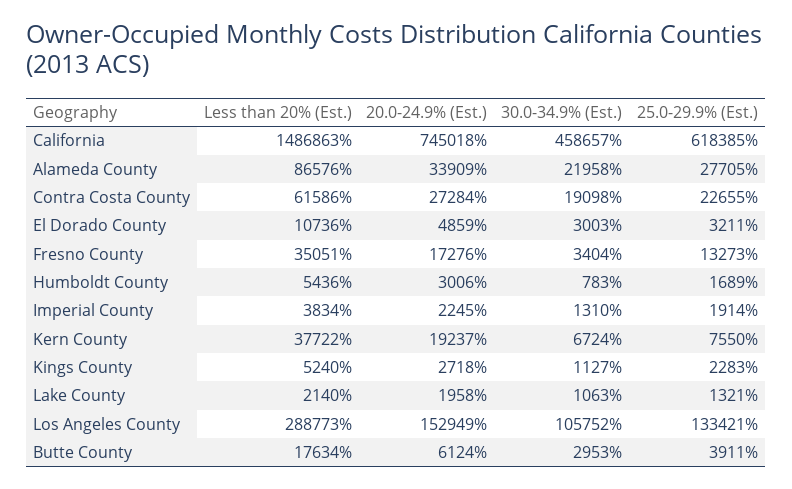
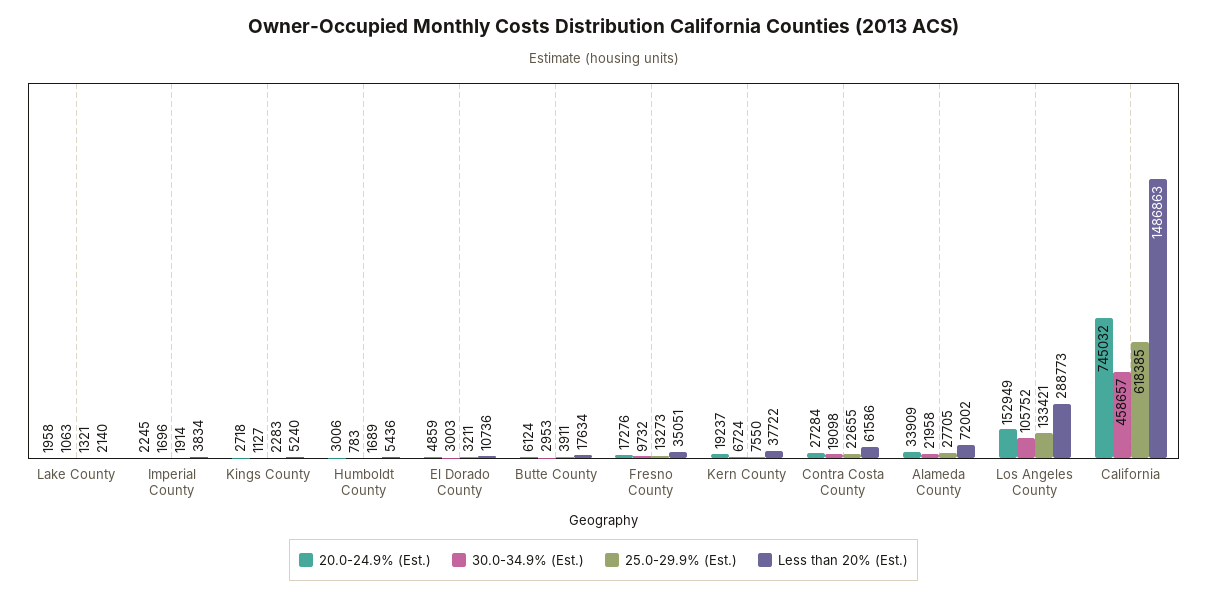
20.0-24.9% (Est.), California: 745018 -> 745032
Less than 20% (Est.), Alameda County: 86576 -> 72002
30.0-34.9% (Est.), Fresno County: 3404 -> 9732
30.0-34.9% (Est.), Imperial County: 1310 -> 1696

